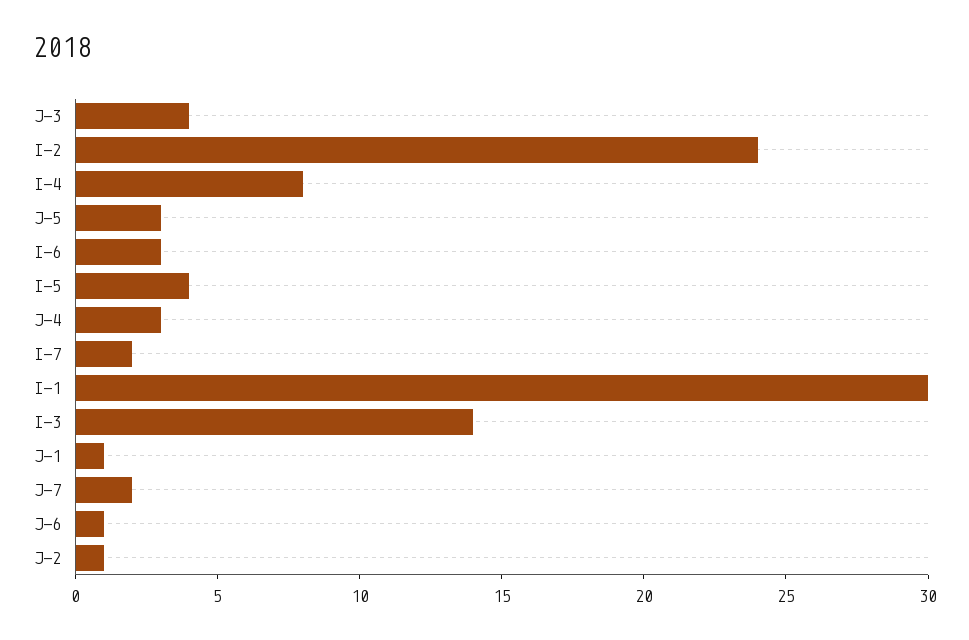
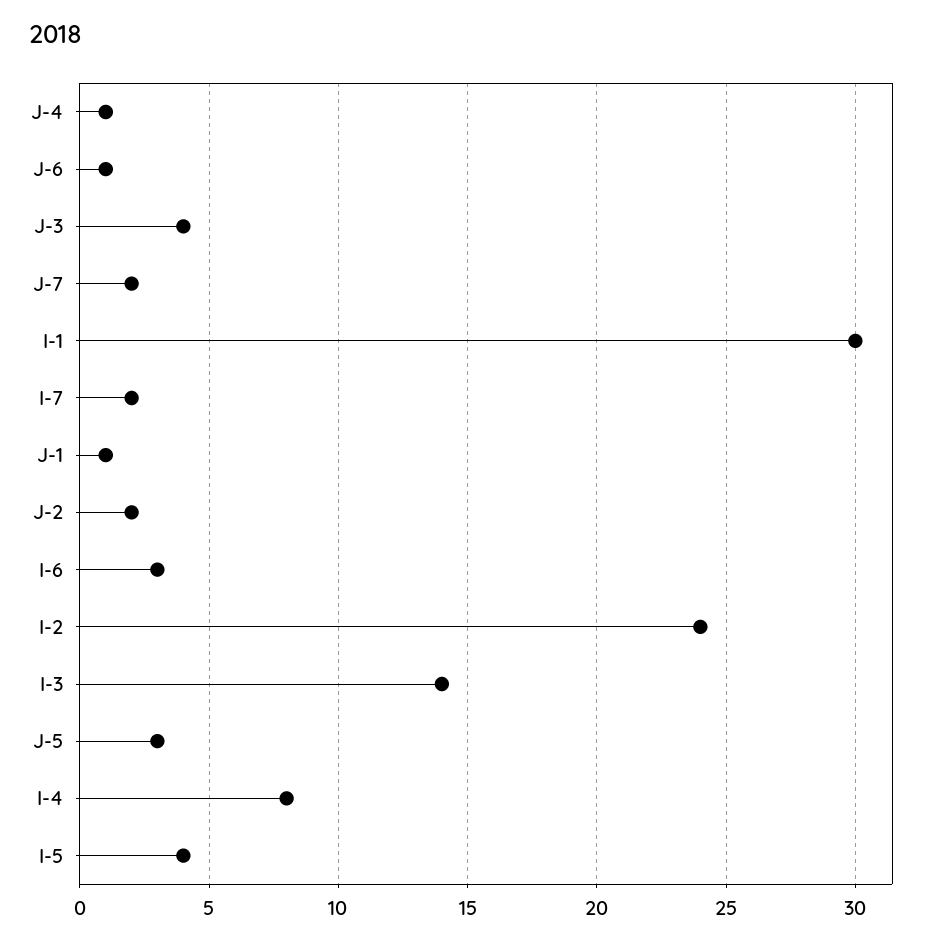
J-4: 3 -> 1
J-2: 1 -> 2

